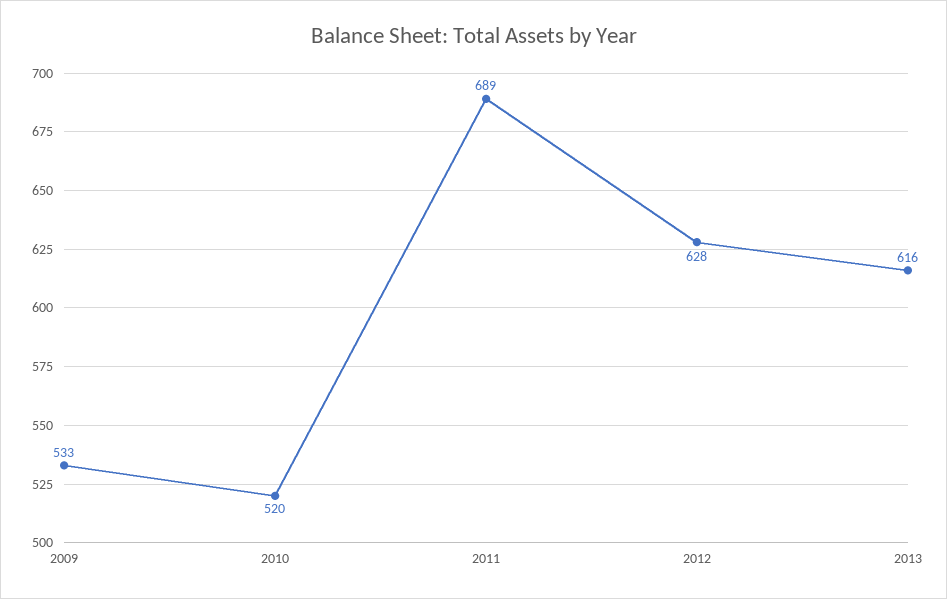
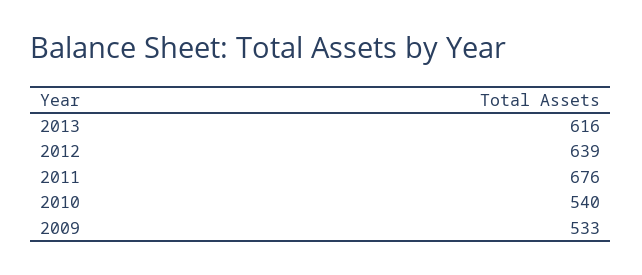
2010: 520 -> 540
2011: 689 -> 676
2012: 628 -> 639

